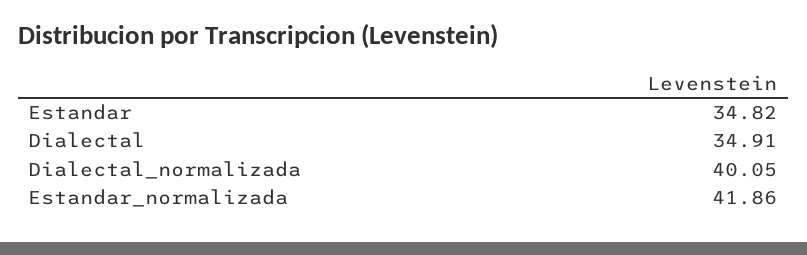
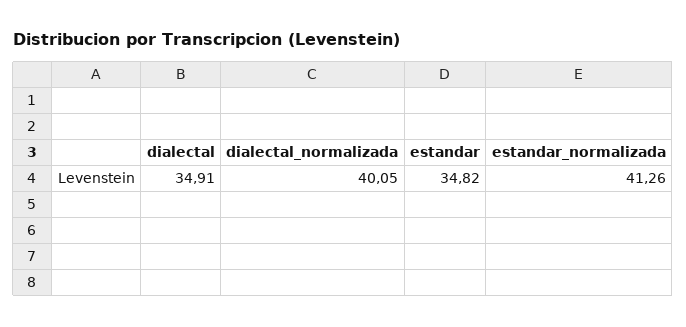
Estandar_normalizada: 41.86 -> 41.26

